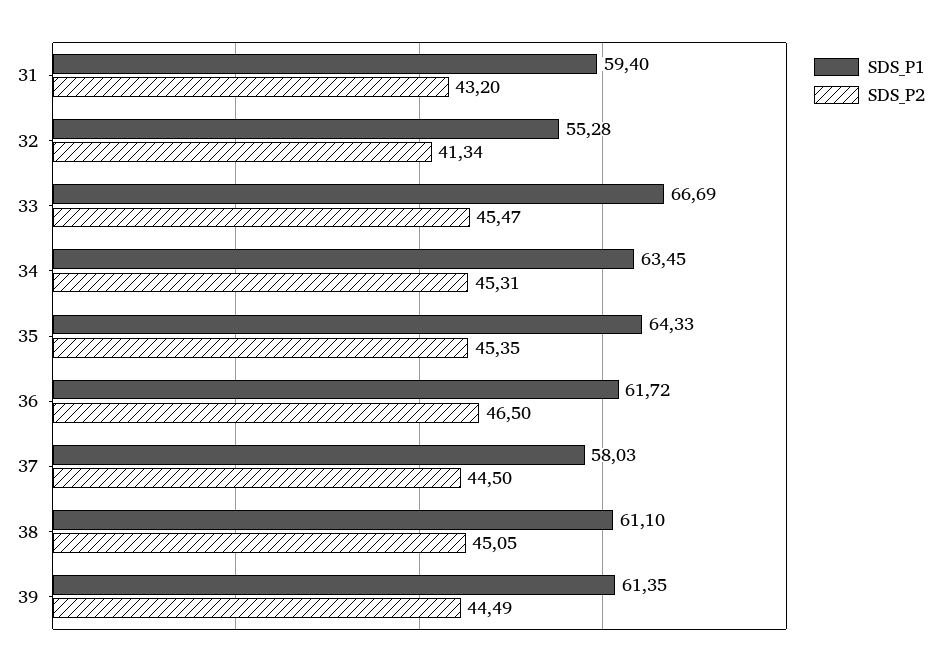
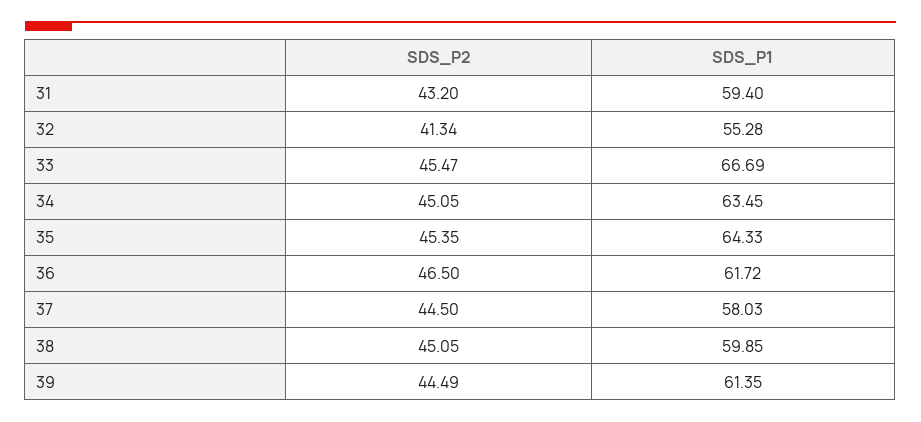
SDS_P2, 34: 45.31 -> 45.05
SDS_P1, 38: 61.1 -> 59.85

